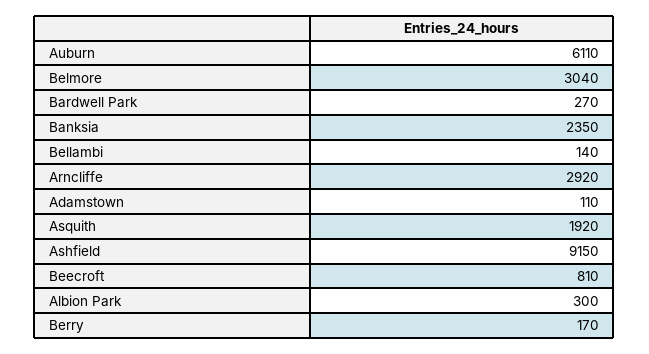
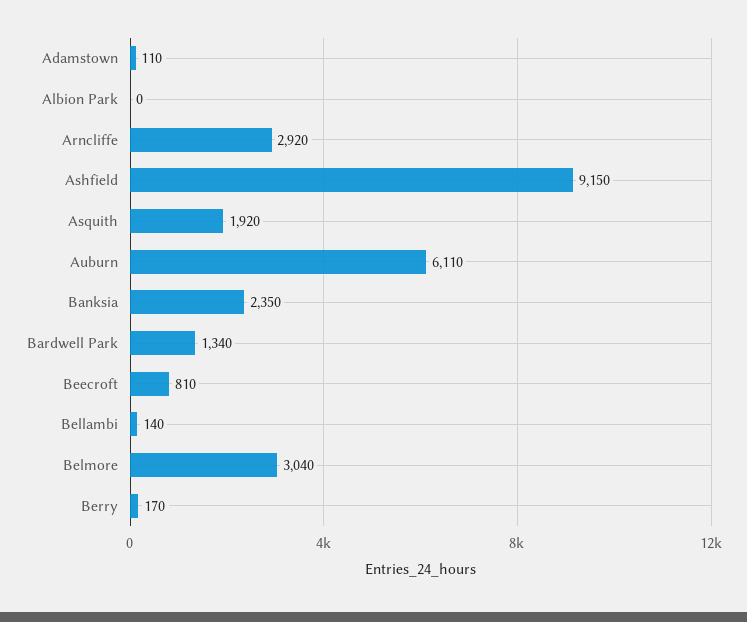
Bardwell Park: 270 -> 1340
Albion Park: 300 -> 0

